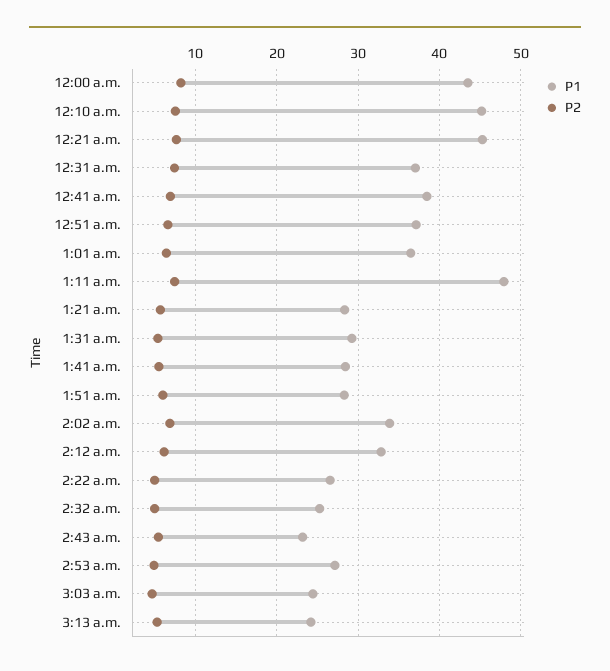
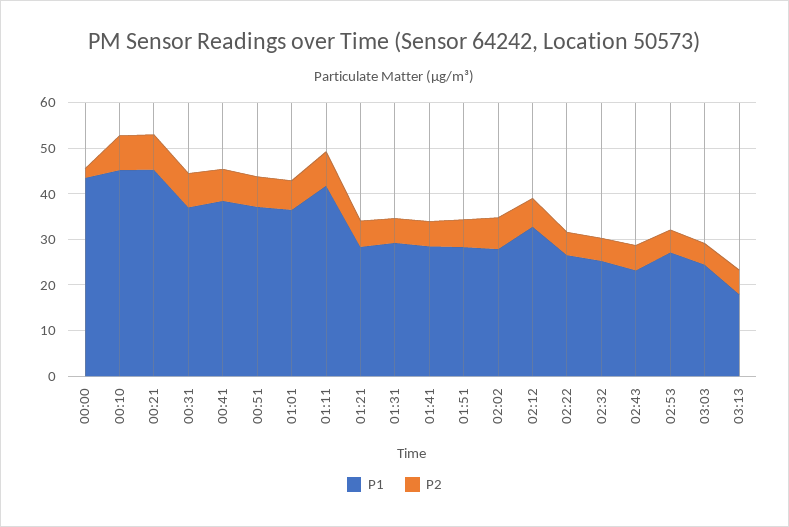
P2, 12:00 a.m.: 8 -> 2
P1, 1:11 a.m.: 48 -> 42
P1, 2:02 a.m.: 34 -> 28
P1, 3:13 a.m.: 24 -> 18

